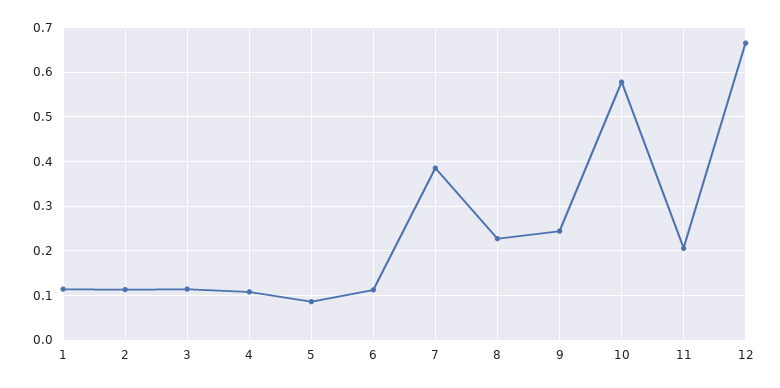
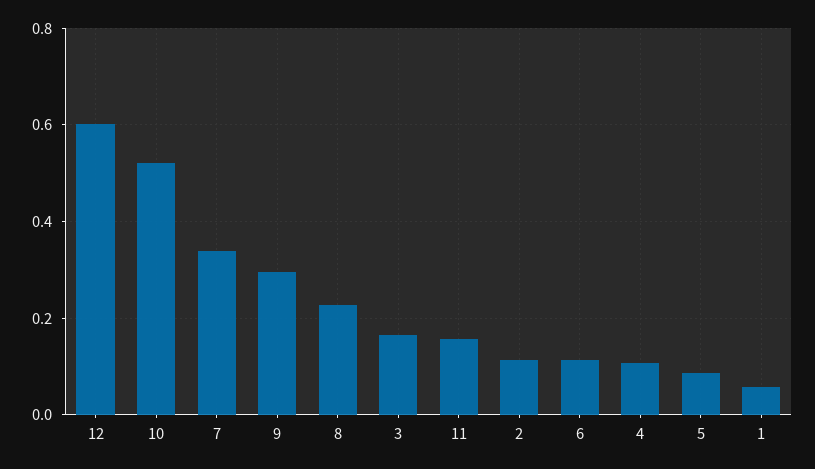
1: 0.12 -> 0.06
3: 0.12 -> 0.16
7: 0.38 -> 0.34
9: 0.24 -> 0.3
10: 0.58 -> 0.52
11: 0.2 -> 0.16
12: 0.66 -> 0.6

